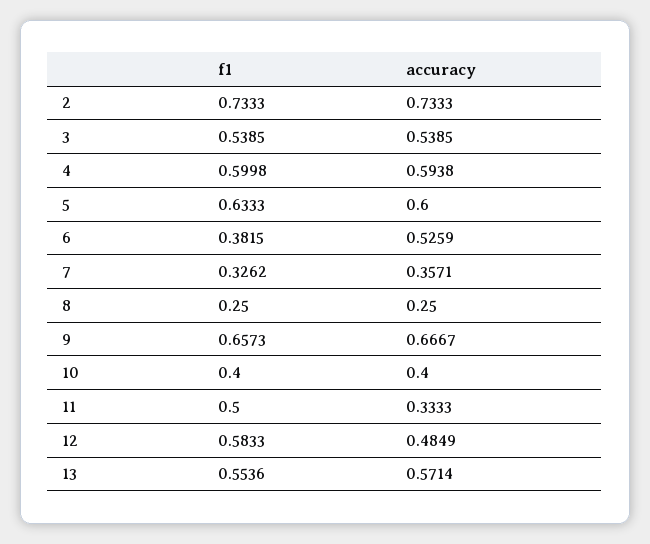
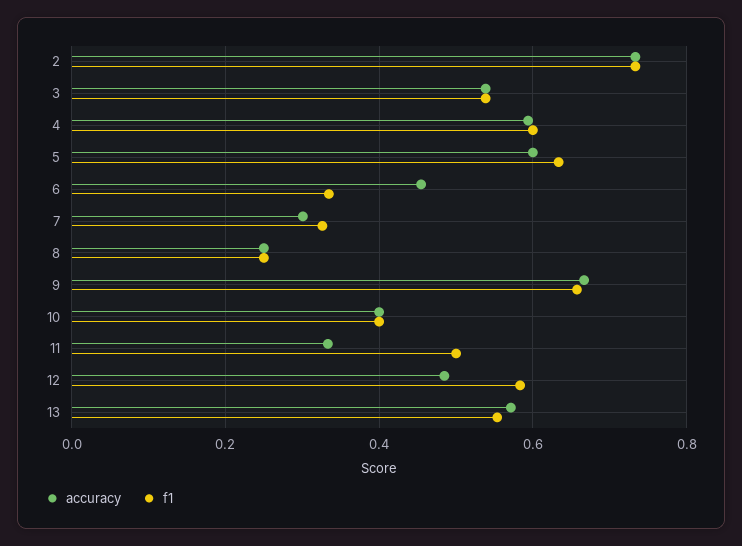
f1, 6: 0.3815 -> 0.34
accuracy, 6: 0.5259 -> 0.46
accuracy, 7: 0.3571 -> 0.3

